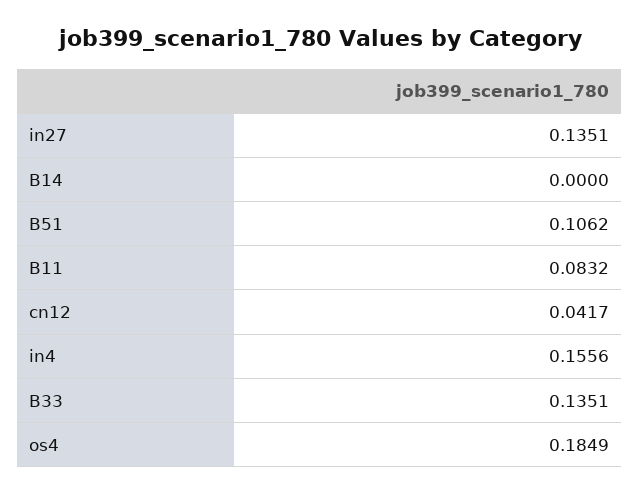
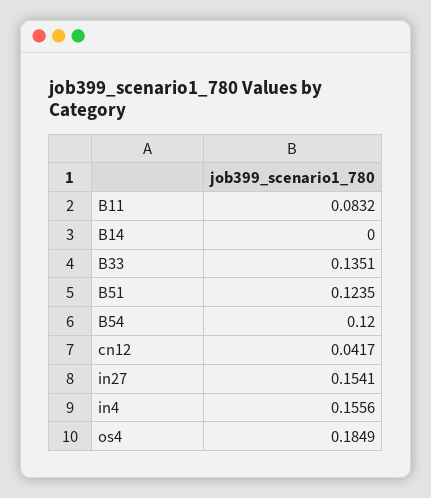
in27: 0.1351 -> 0.1541
B51: 0.1062 -> 0.1235
B54: none -> 0.12

